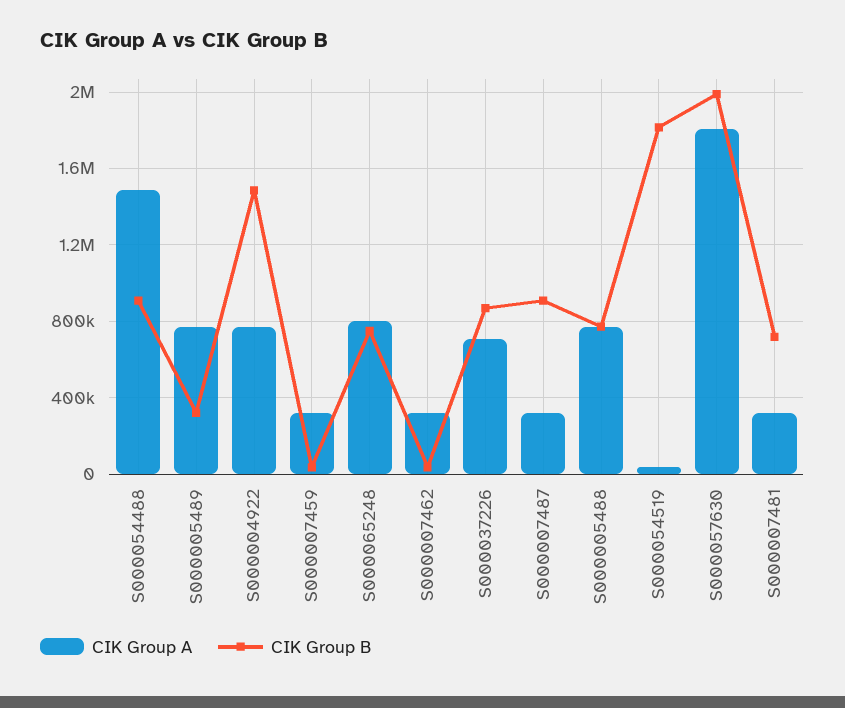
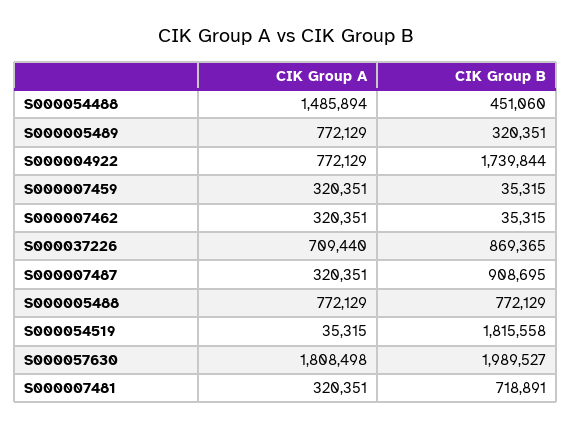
CIK Group B, S000054488: 900000 -> 451060
CIK Group B, S000004922: 1500000 -> 1739844
CIK Group A, S000065248: 800000 -> none
CIK Group B, S000065248: 750000 -> none

